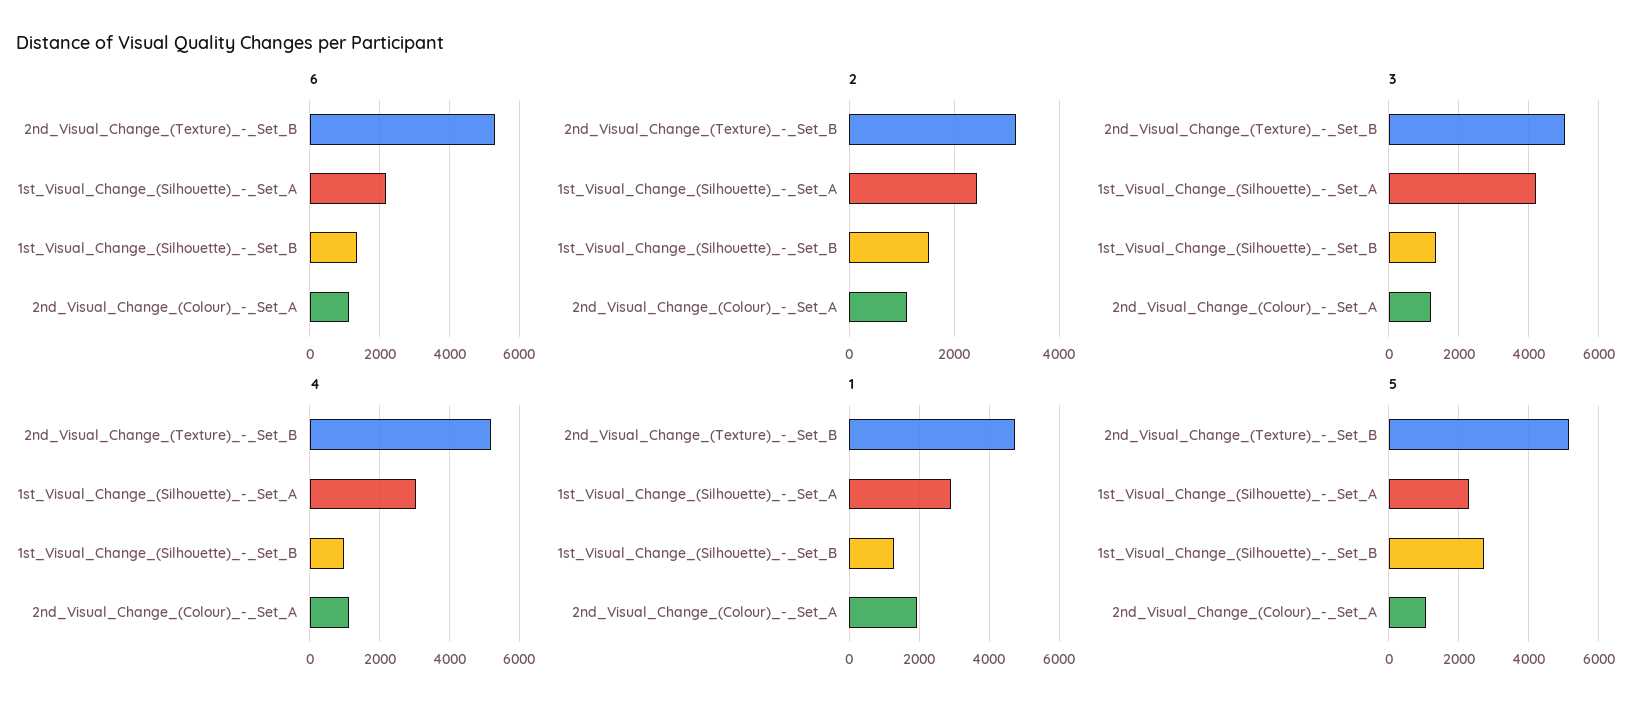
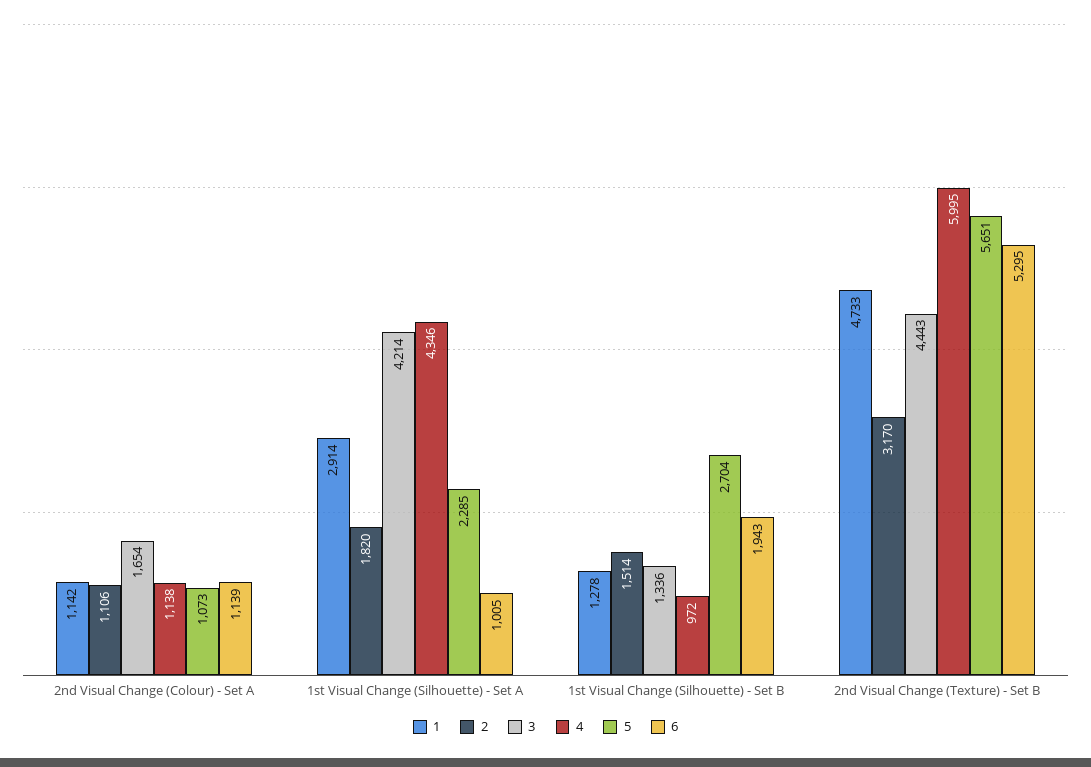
6, 1st_Visual_Change_(Silhouette)_-_Set_A: 2200 -> 1005
6, 1st_Visual_Change_(Silhouette)_-_Set_B: 1400 -> 1943
2, 1st_Visual_Change_(Silhouette)_-_Set_A: 2400 -> 1820
3, 2nd_Visual_Change_(Texture)_-_Set_B: 5000 -> 4443
3, 2nd_Visual_Change_(Colour)_-_Set_A: 1200 -> 1654
4, 2nd_Visual_Change_(Texture)_-_Set_B: 5200 -> 5995
4, 1st_Visual_Change_(Silhouette)_-_Set_A: 3000 -> 4346
1, 2nd_Visual_Change_(Colour)_-_Set_A: 2000 -> 1142
5, 2nd_Visual_Change_(Texture)_-_Set_B: 5200 -> 5651

